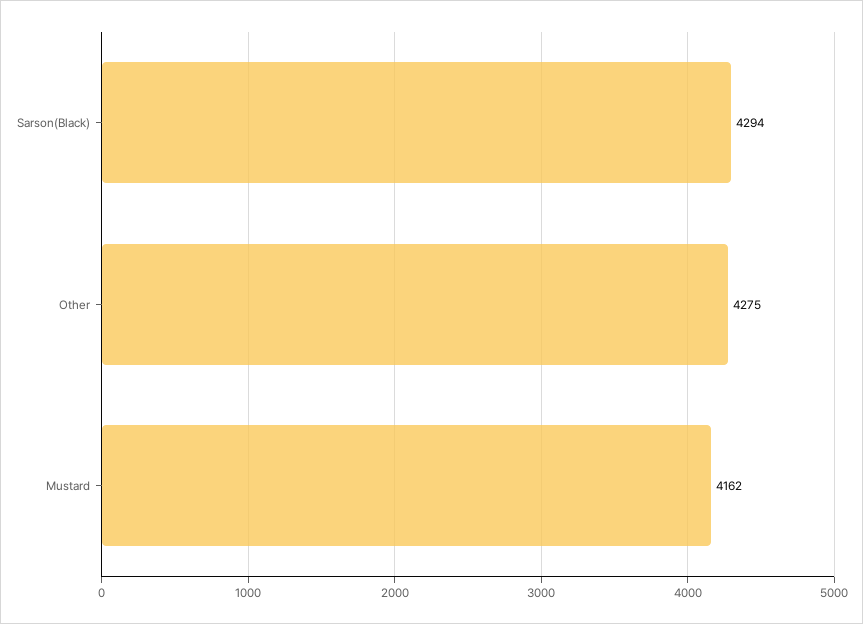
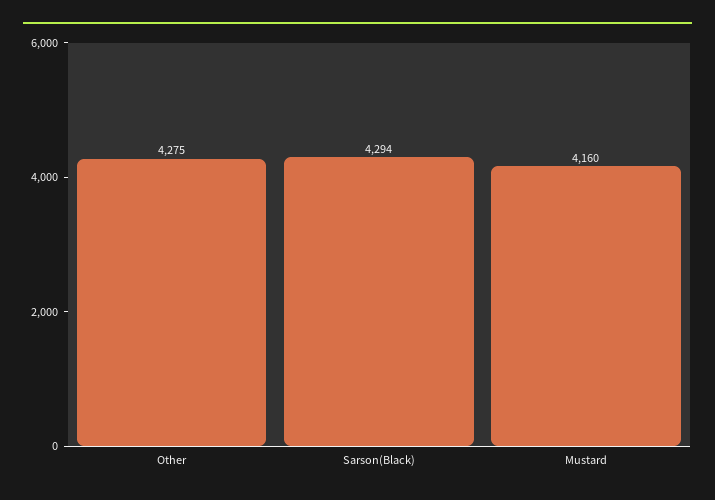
Mustard: 4162 -> 4160

